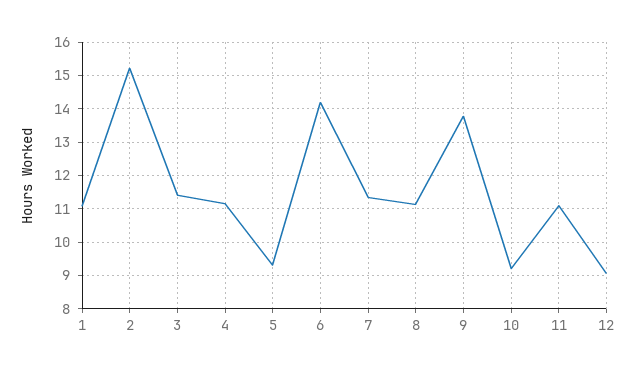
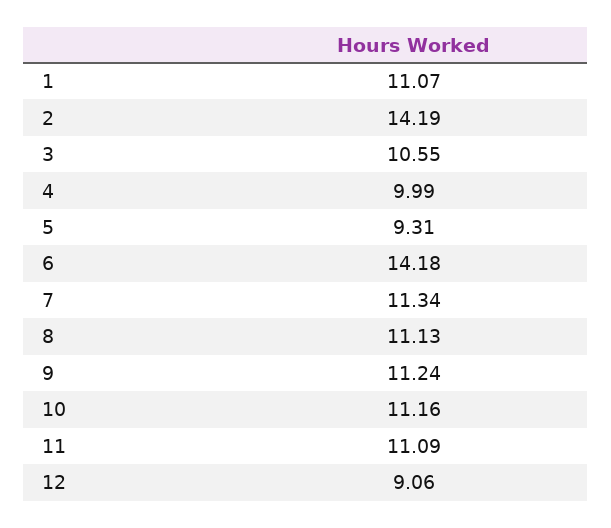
2: 15.2 -> 14.19
3: 11.4 -> 10.55
4: 11.2 -> 9.99
9: 13.8 -> 11.24
10: 9.2 -> 11.16

